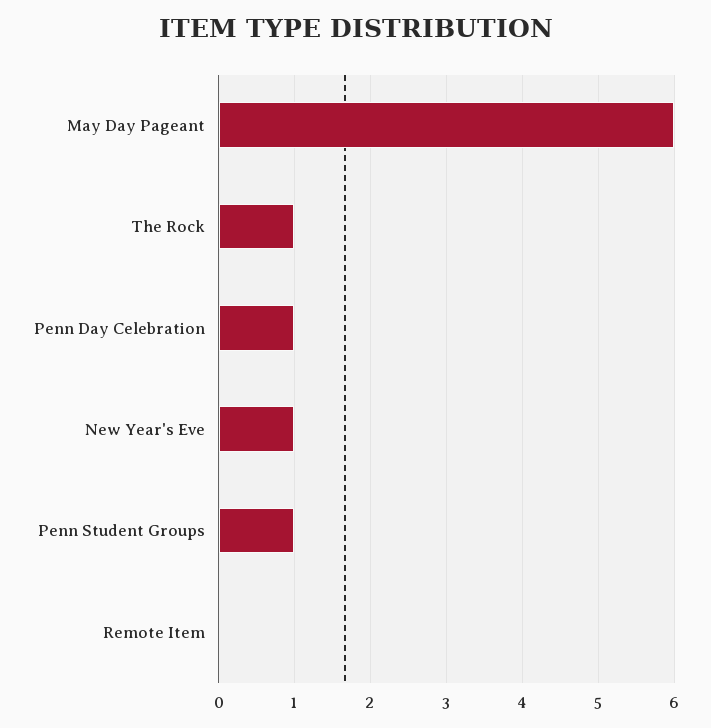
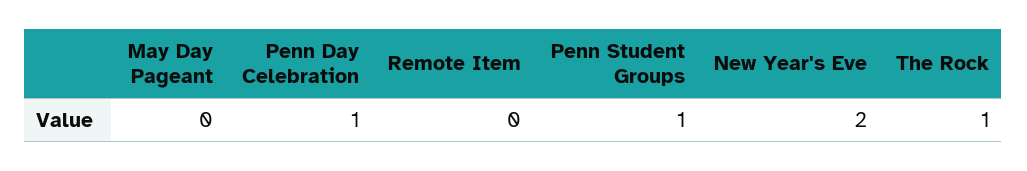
May Day Pageant: 6 -> 0
New Year's Eve: 1 -> 2

